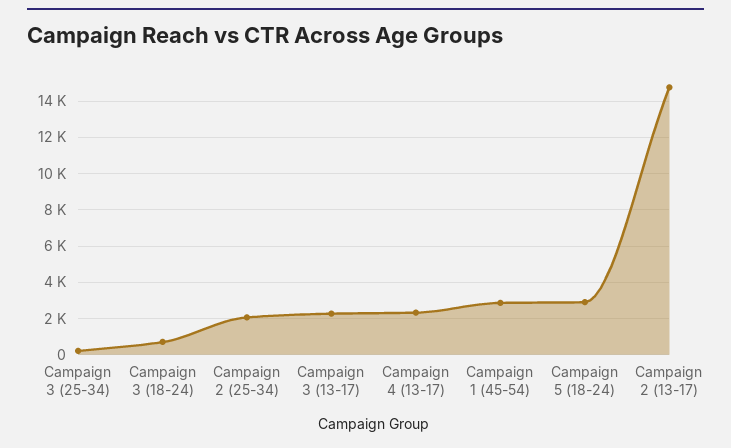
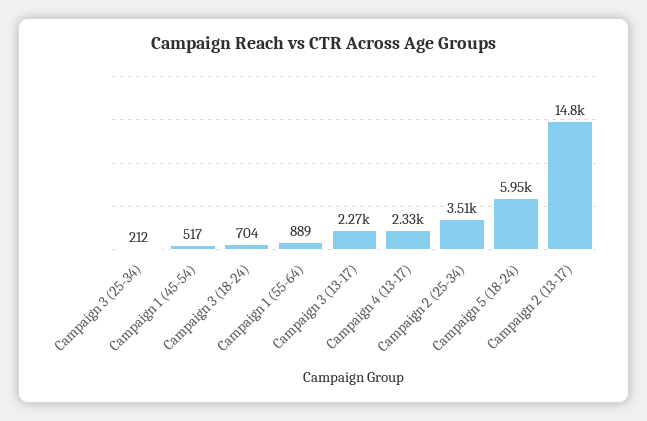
Campaign 2 (25-34): 2000 -> 3510
Campaign 1 (45-54): 3000 -> 517
Campaign 5 (18-24): 3000 -> 5950
Campaign 1 (55-64): none -> 889

